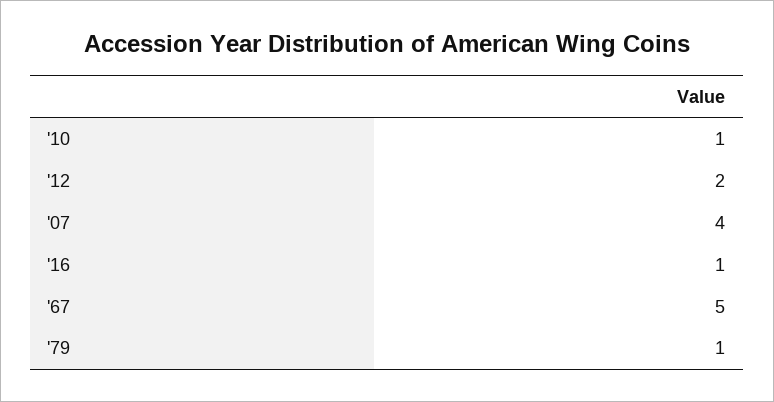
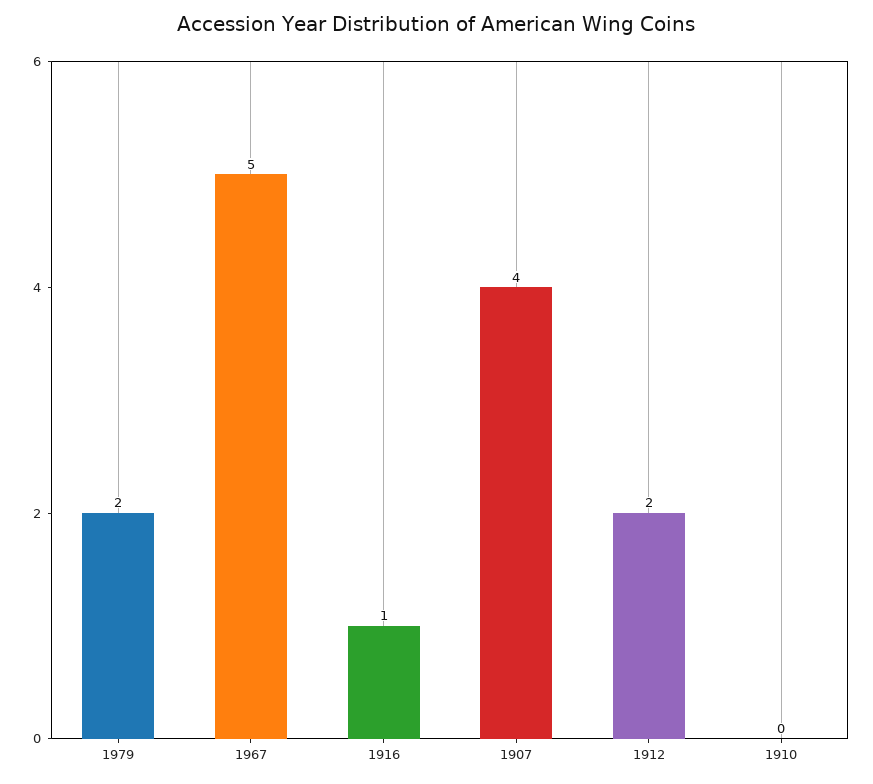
'10: 1 -> 0
'79: 1 -> 2

